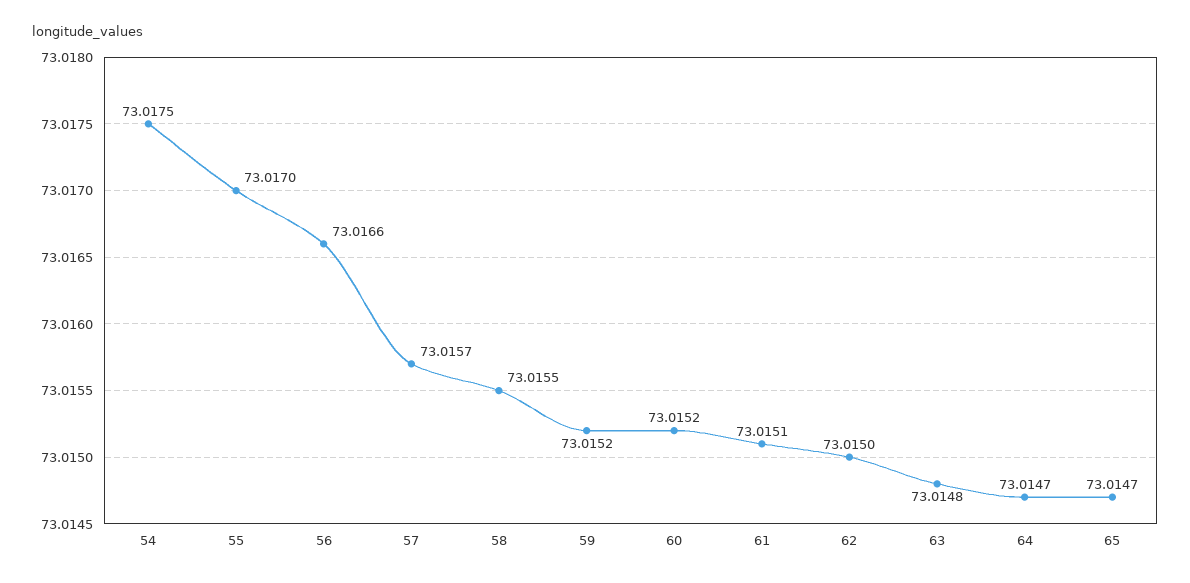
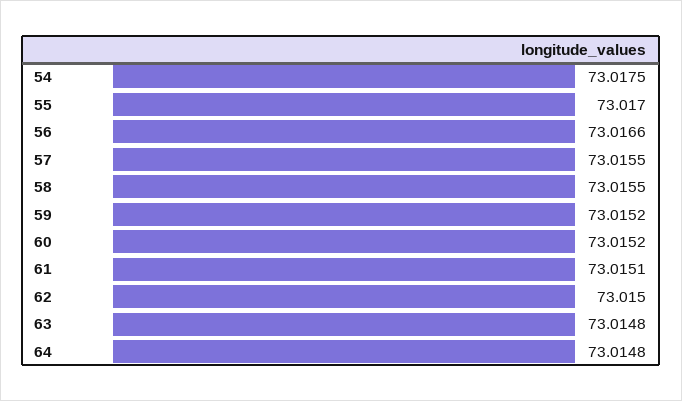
57: 73.0157 -> 73.0155
64: 73.0147 -> 73.0148
65: 73.0147 -> none

